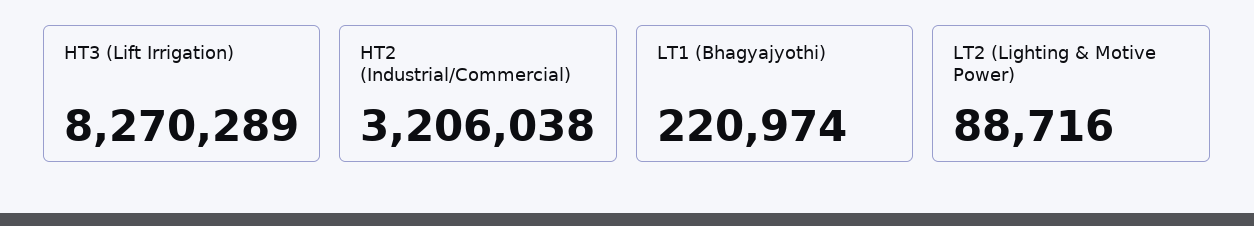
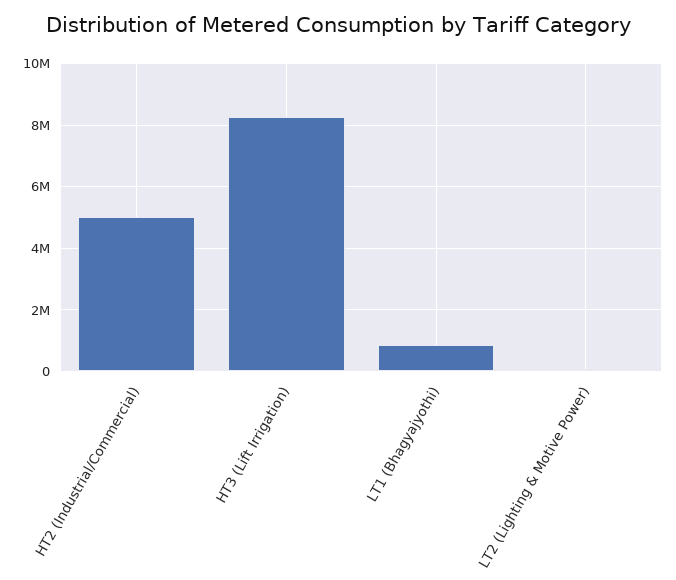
HT2 (Industrial/Commercial): 3206038 -> 5000000
LT1 (Bhagyajyothi): 220974 -> 800000

